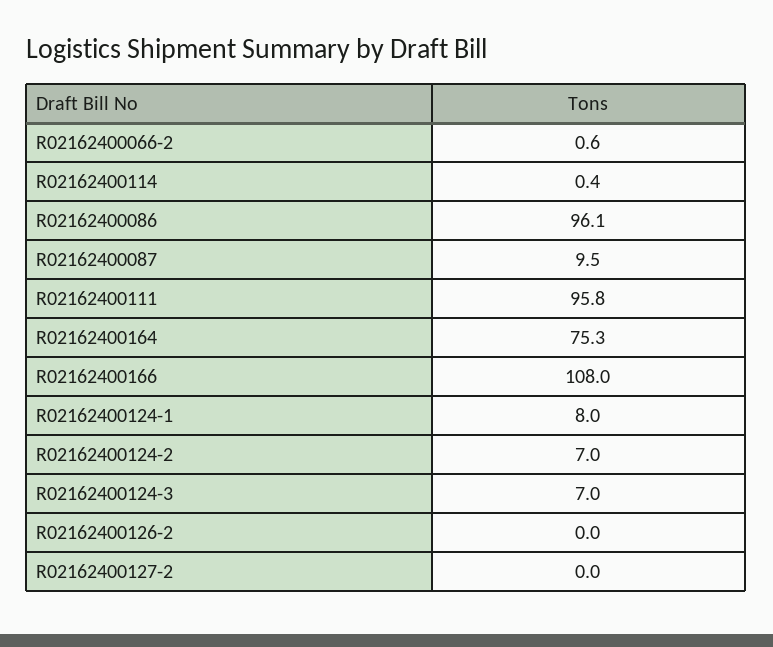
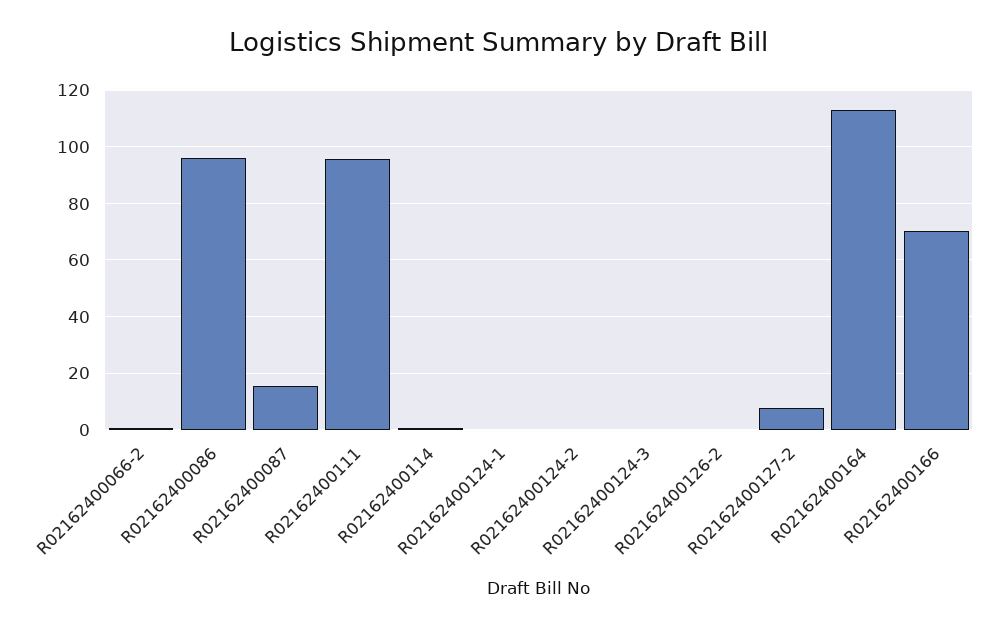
R02162400087: 9.5 -> 15
R02162400164: 75.3 -> 112.5
R02162400166: 108 -> 70
R02162400124-1: 8 -> 0
R02162400124-2: 7 -> 0
R02162400124-3: 7 -> 0
R02162400127-2: 0 -> 7.5

